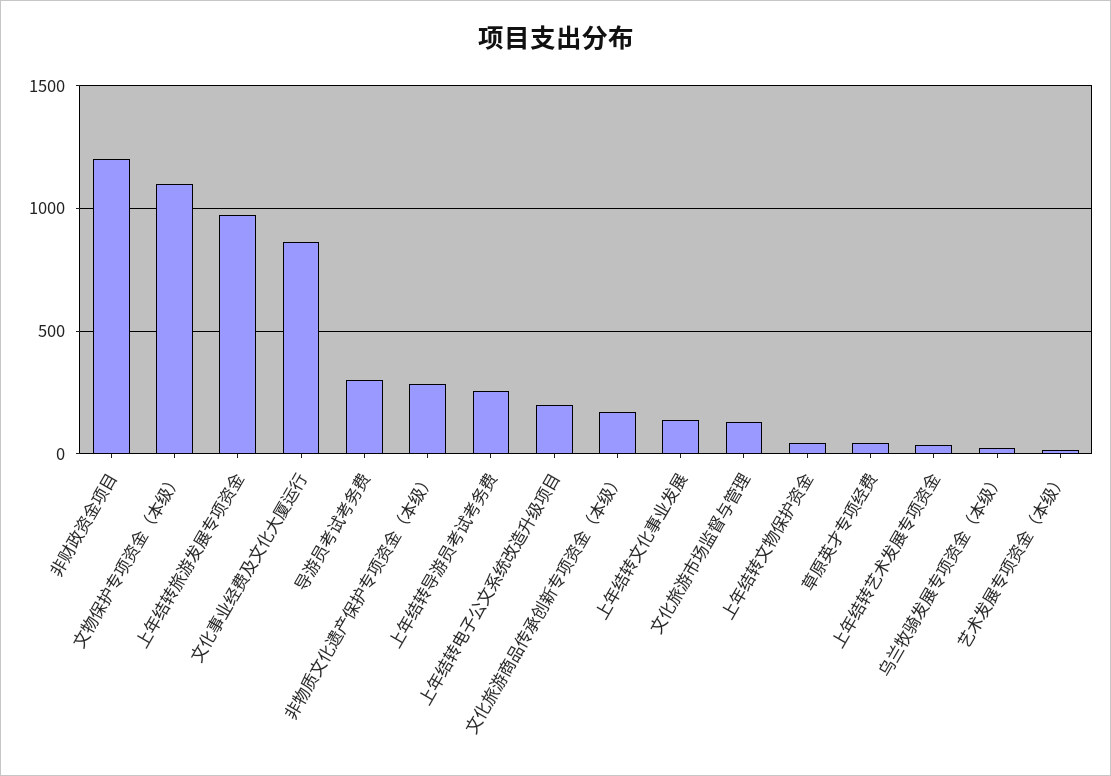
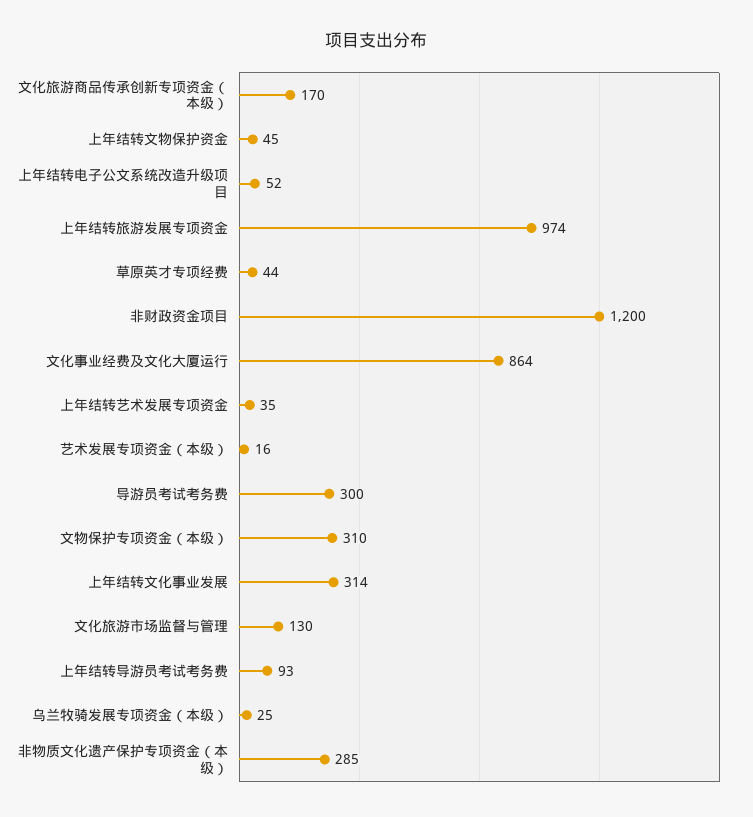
文物保护专项资金（本级）: 1100 -> 310
上年结转导游员考试考务费: 250 -> 93
上年结转电子公文系统改造升级项目: 200 -> 52
上年结转文化事业发展: 150 -> 314

